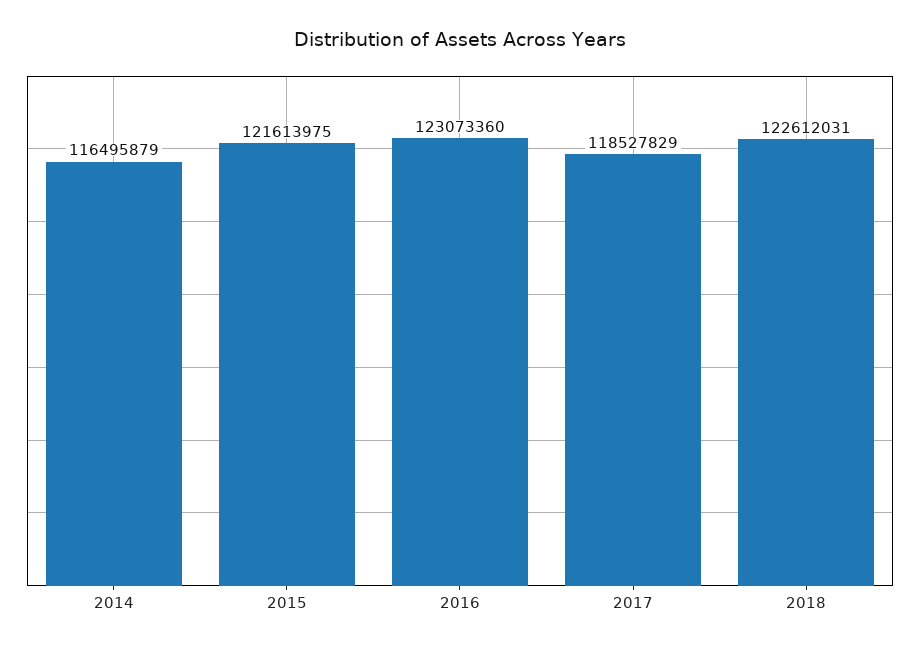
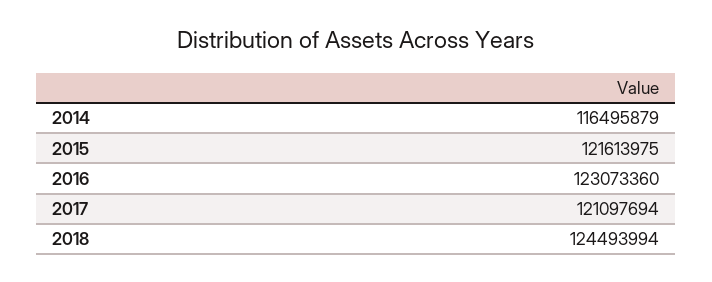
2017: 118527829 -> 121097694
2018: 122612031 -> 124493994

